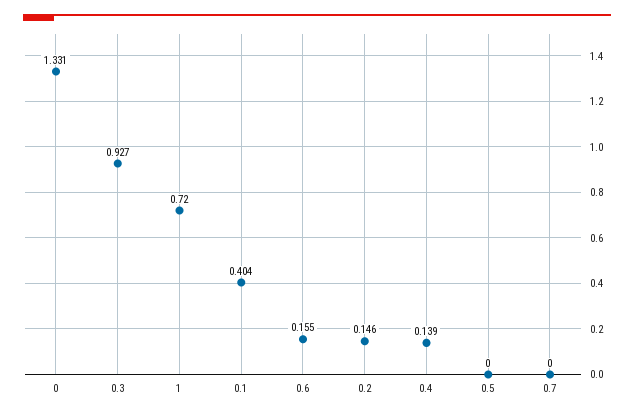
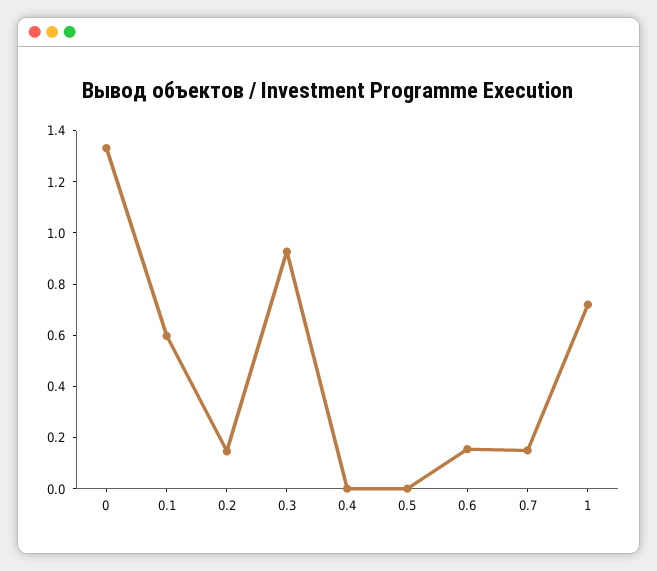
0.1: 0.404 -> 0.6
0.4: 0.139 -> 0
0.7: 0 -> 0.15

